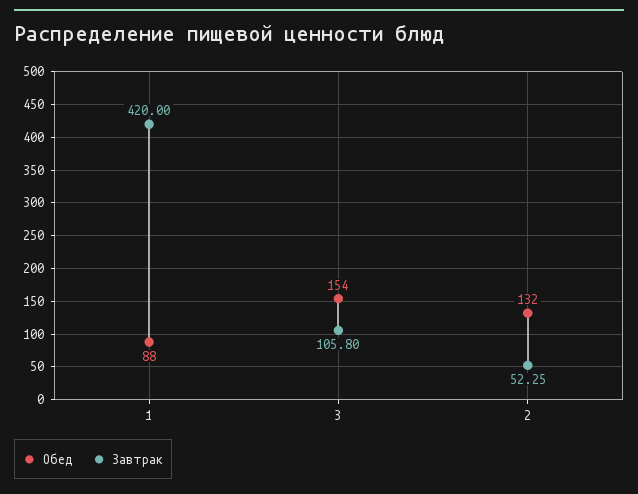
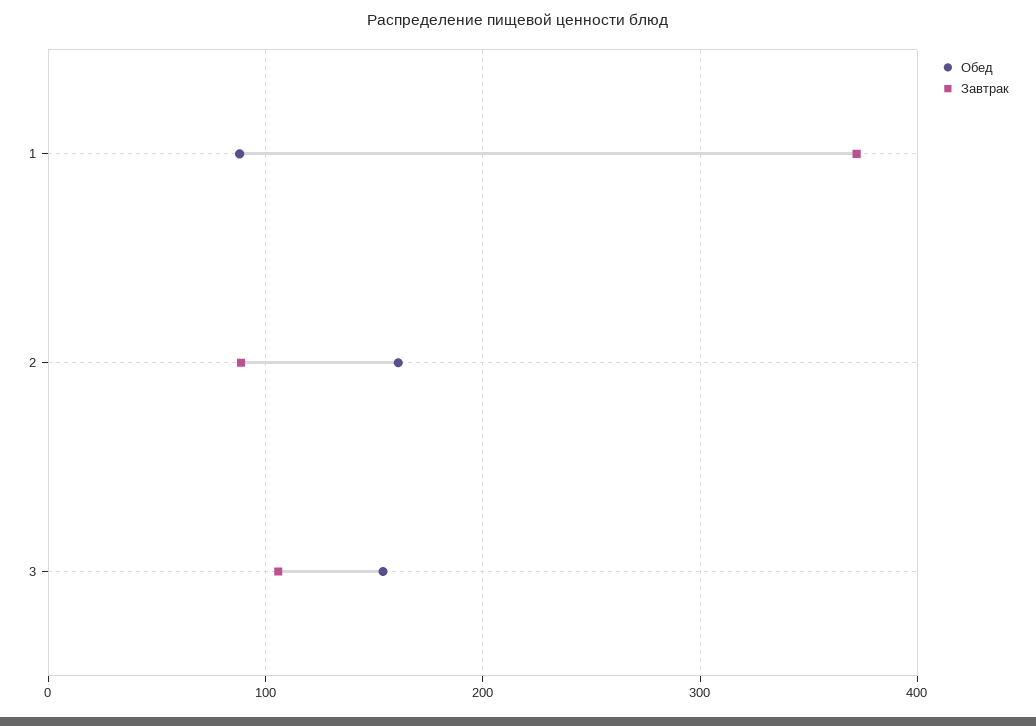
Завтрак, 1: 420 -> 370
Обед, 2: 132 -> 160
Завтрак, 2: 52.25 -> 90

